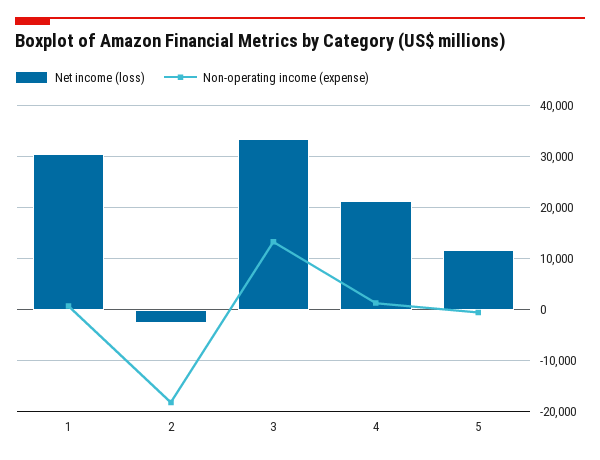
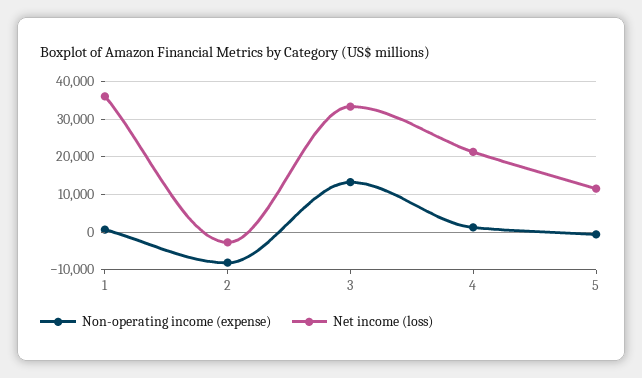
Net income (loss), 1: 30000 -> 36000
Non-operating income (expense), 2: -18000 -> -8000

